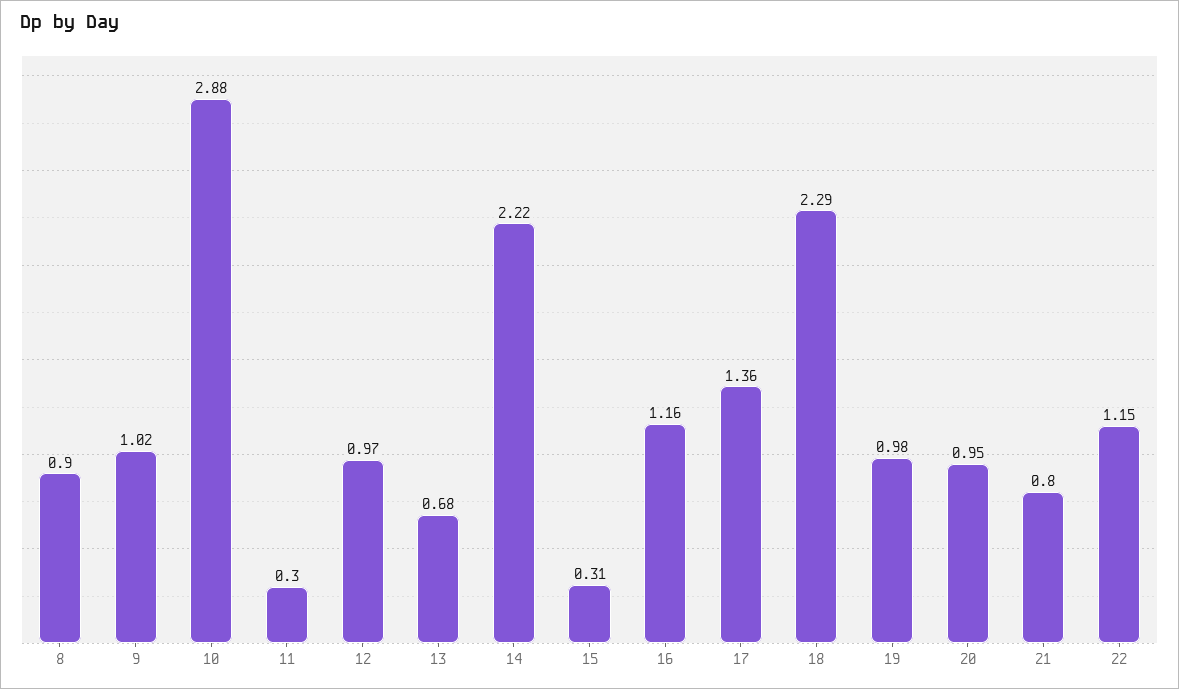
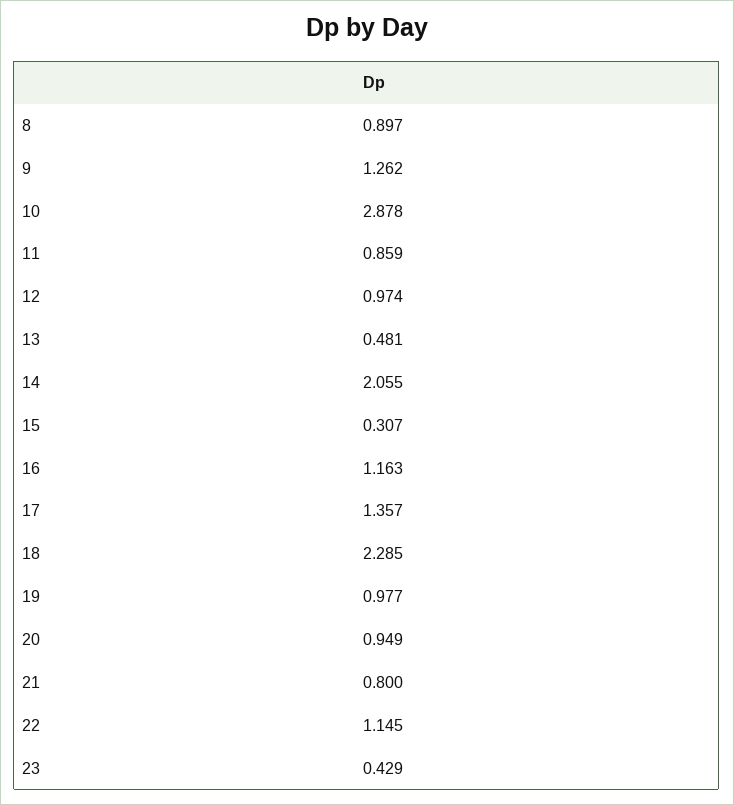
9: 1.02 -> 1.262
11: 0.3 -> 0.859
13: 0.68 -> 0.481
14: 2.22 -> 2.055
23: none -> 0.429

